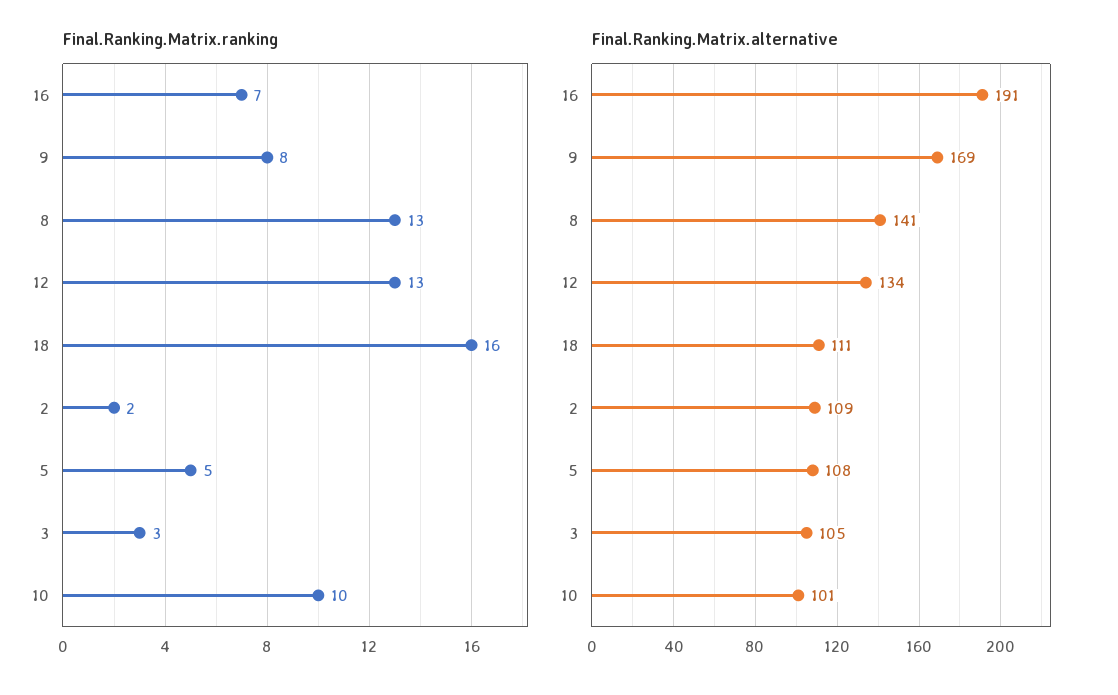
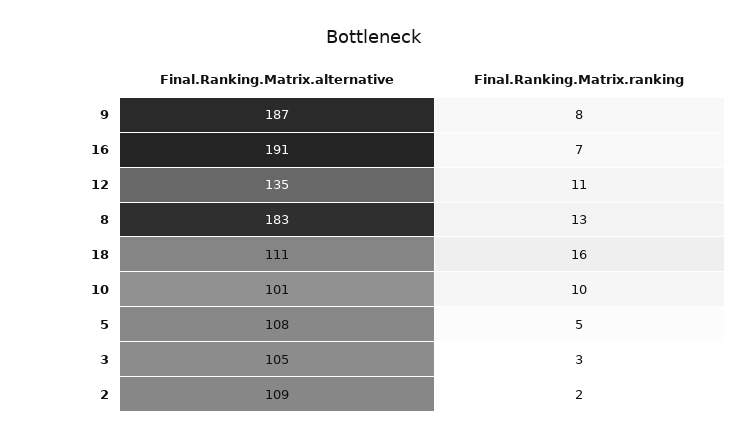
Final.Ranking.Matrix.ranking, 12: 13 -> 11
Final.Ranking.Matrix.alternative, 9: 169 -> 187
Final.Ranking.Matrix.alternative, 8: 141 -> 183
Final.Ranking.Matrix.alternative, 12: 134 -> 135

